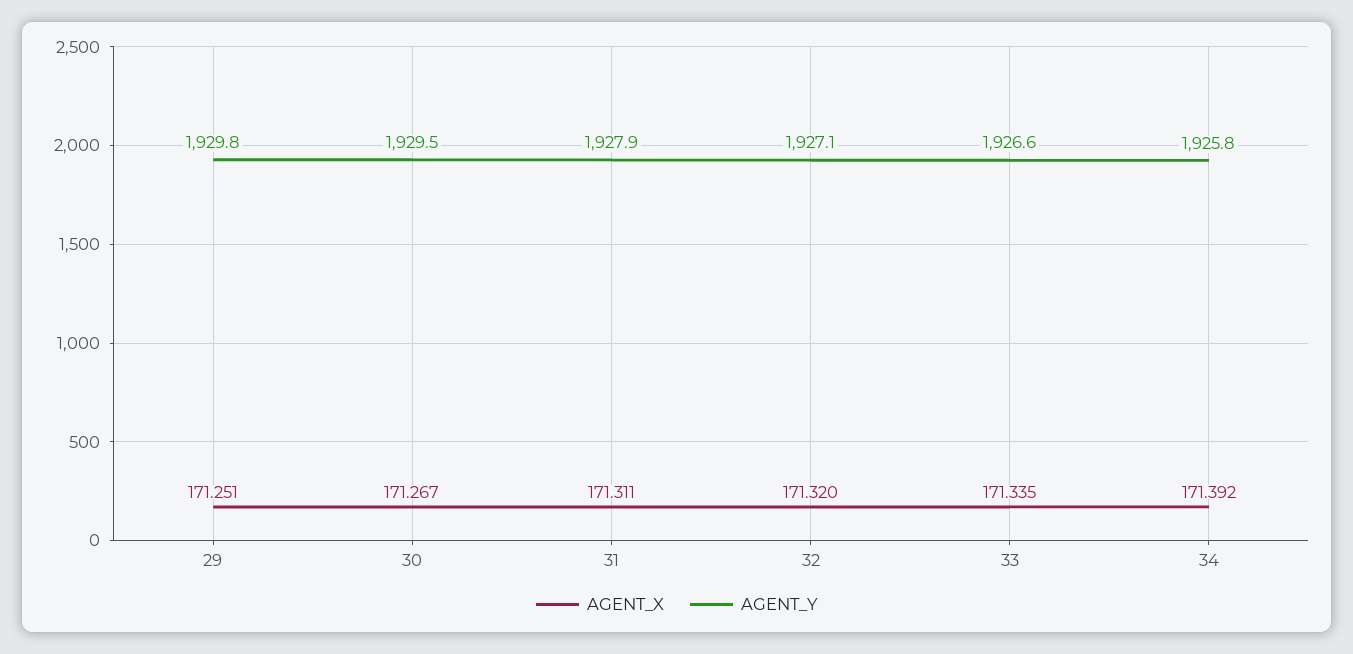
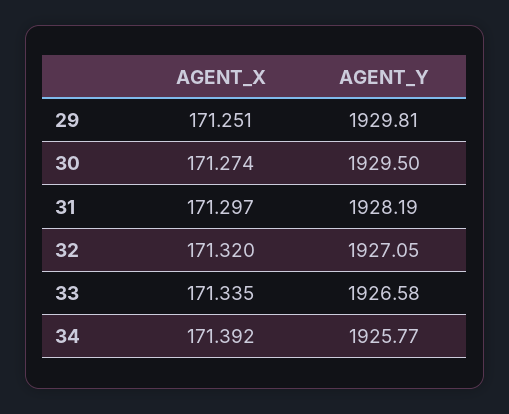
AGENT_X, 30: 171.267 -> 171.274
AGENT_X, 31: 171.311 -> 171.297
AGENT_Y, 31: 1927.9 -> 1928.19

